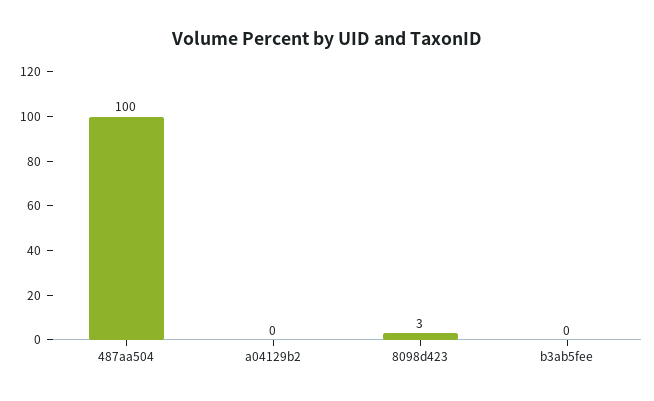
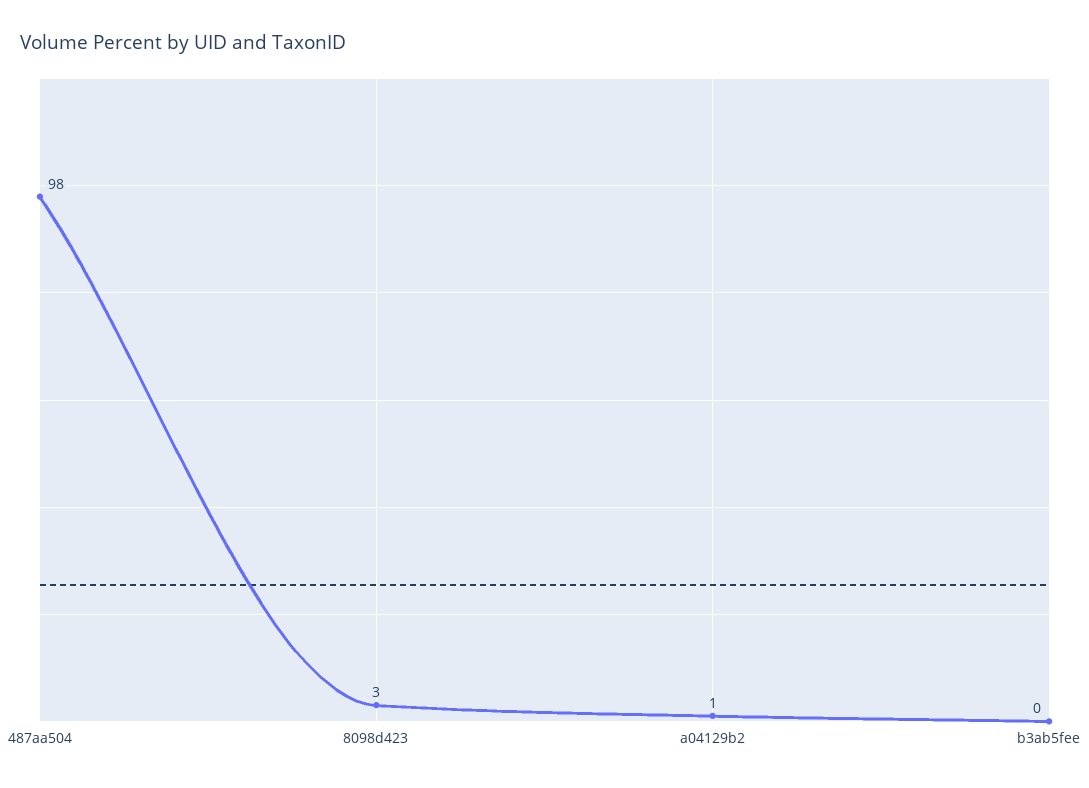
487aa504: 100 -> 98
a04129b2: 0 -> 1

